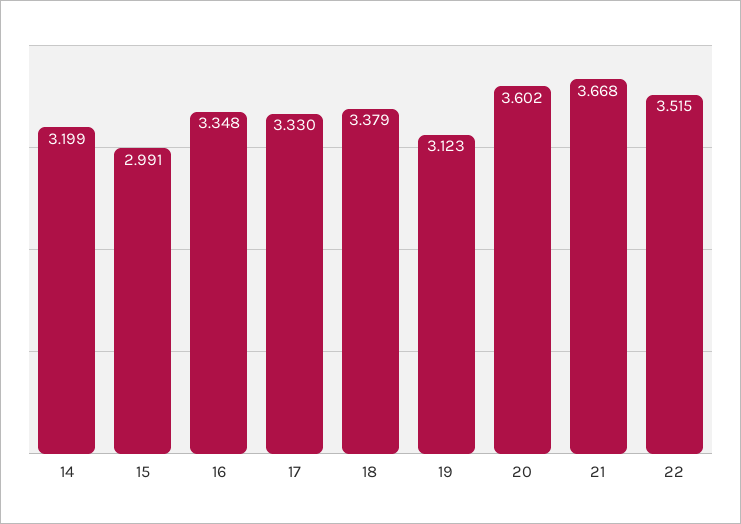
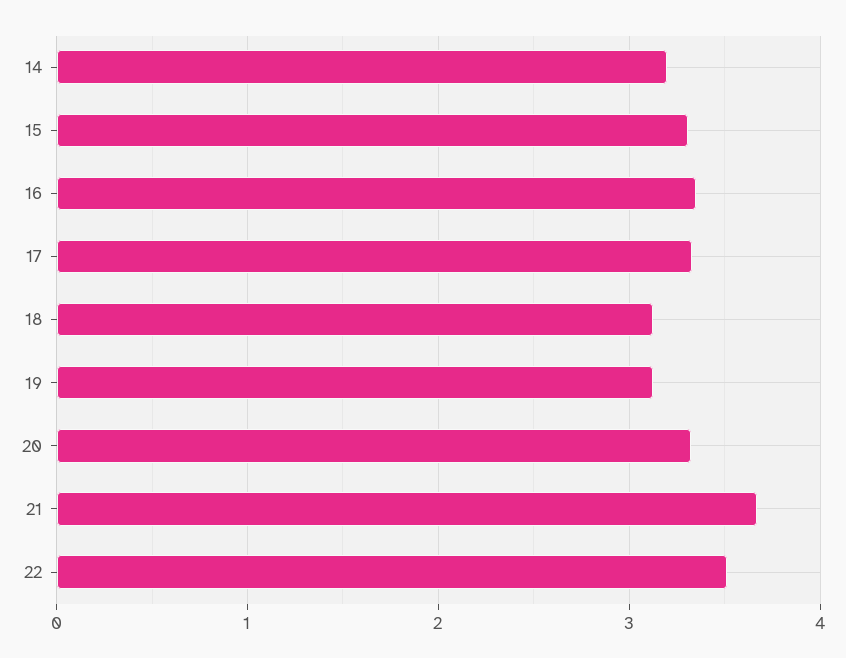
15: 2.991 -> 3.3
18: 3.379 -> 3.1
20: 3.602 -> 3.3

